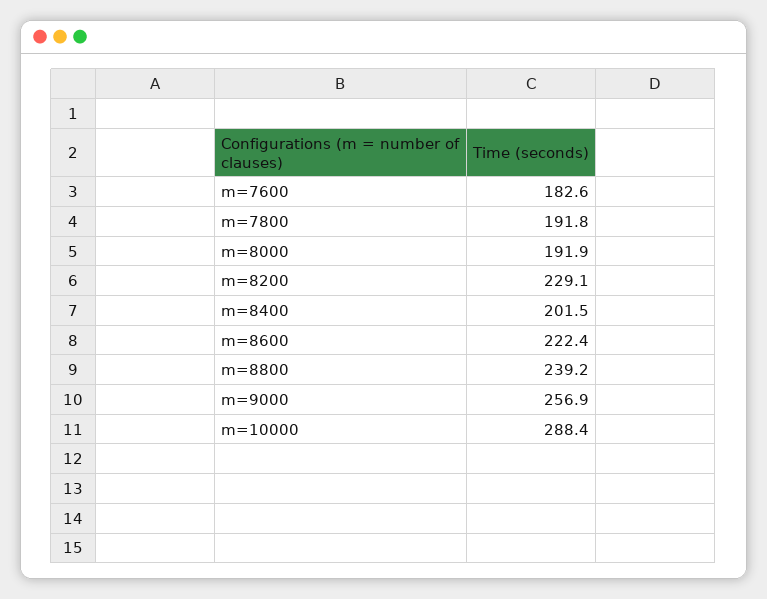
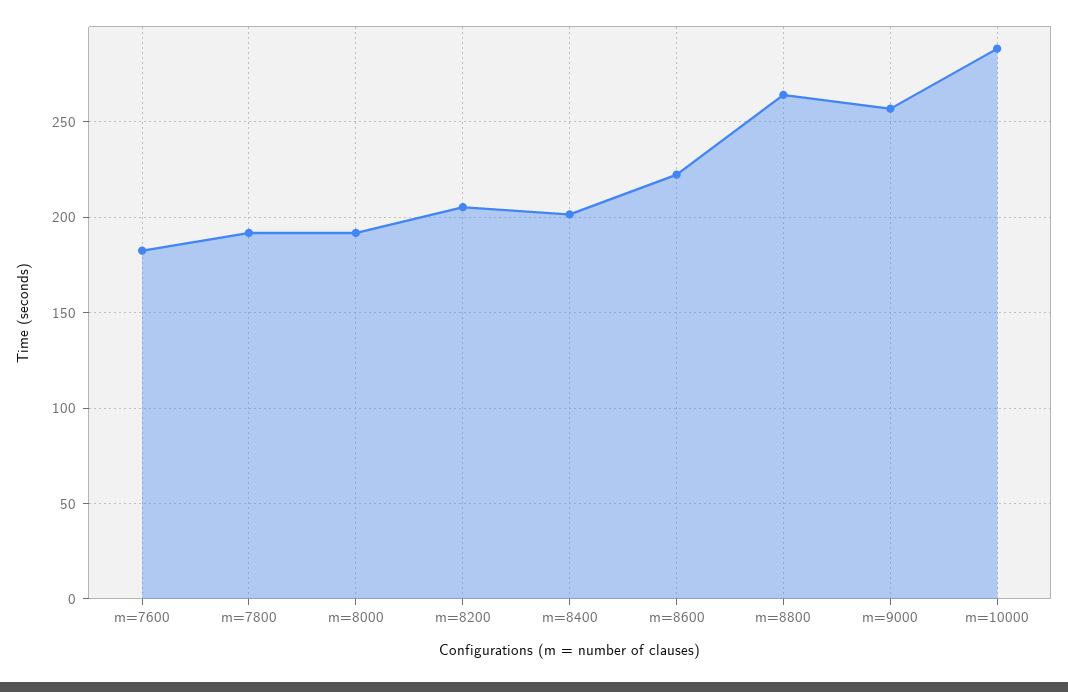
m=8200: 229.1 -> 205
m=8800: 239.2 -> 265

